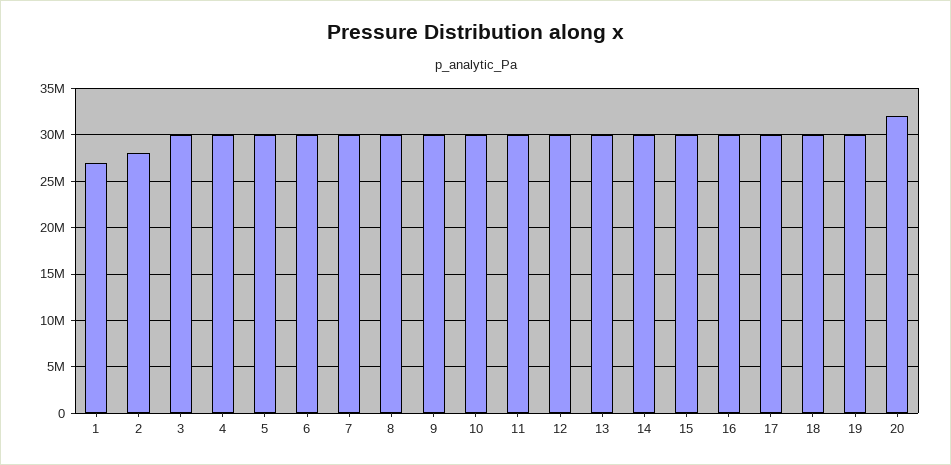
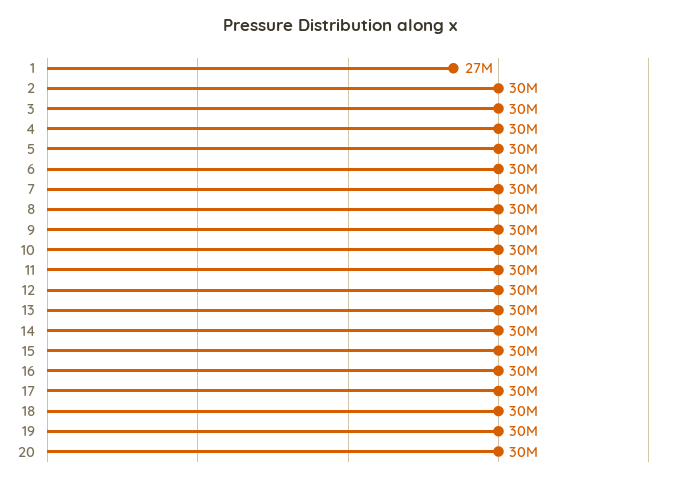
2: 28000000 -> 30000000
20: 32000000 -> 30000000

